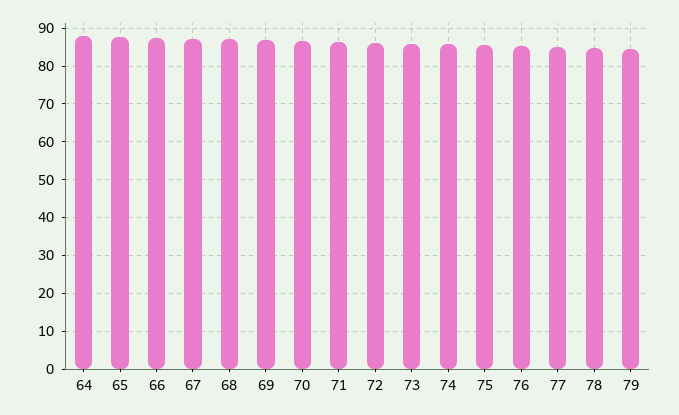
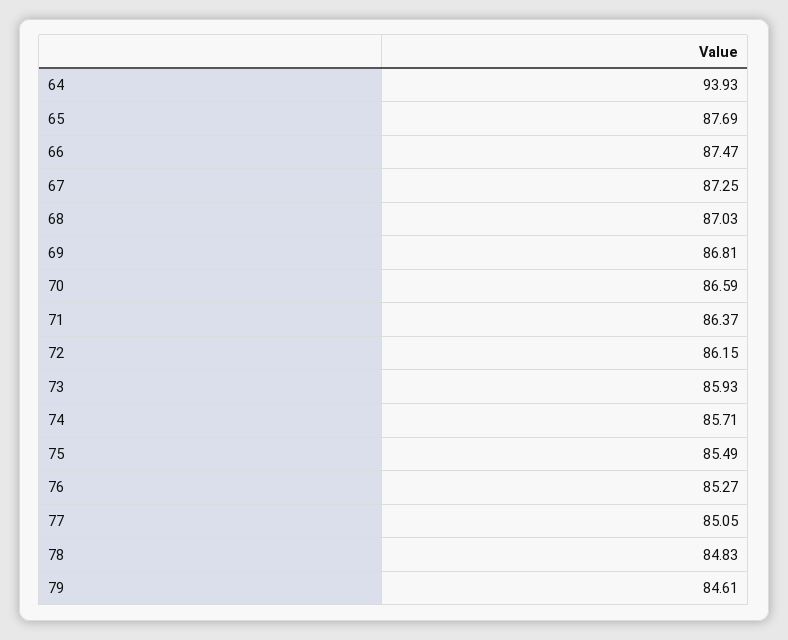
64: 88 -> 93.93

